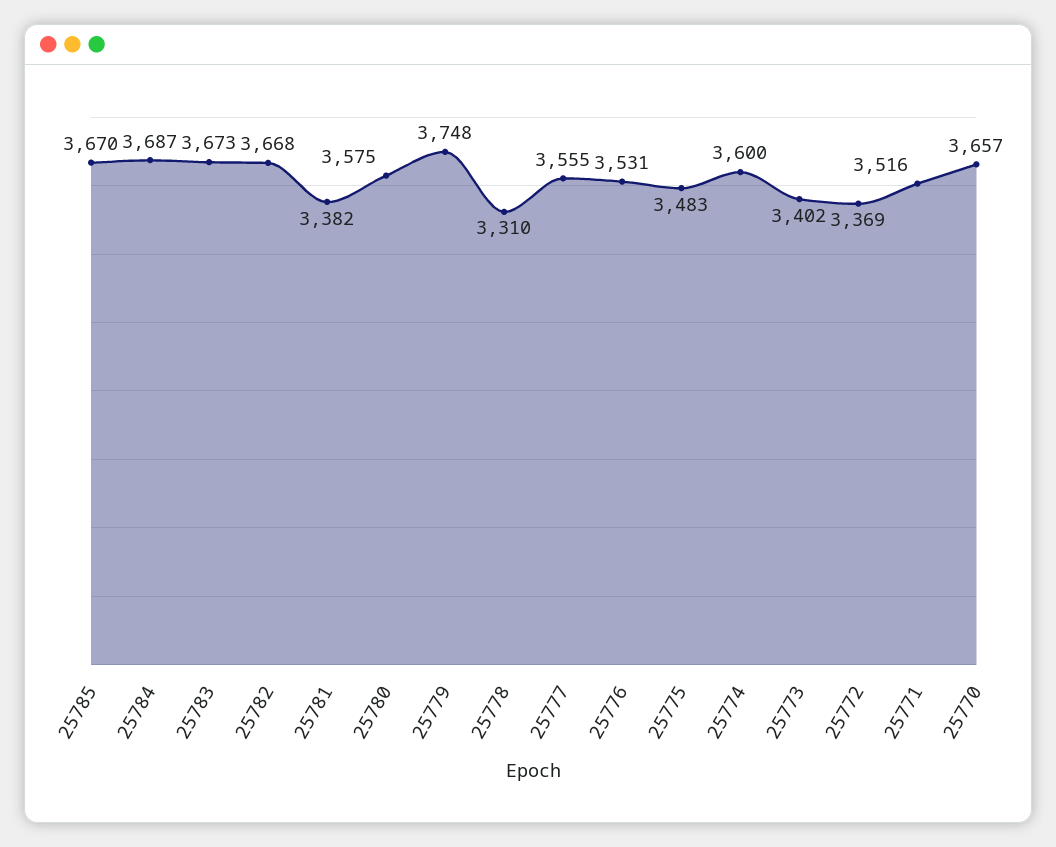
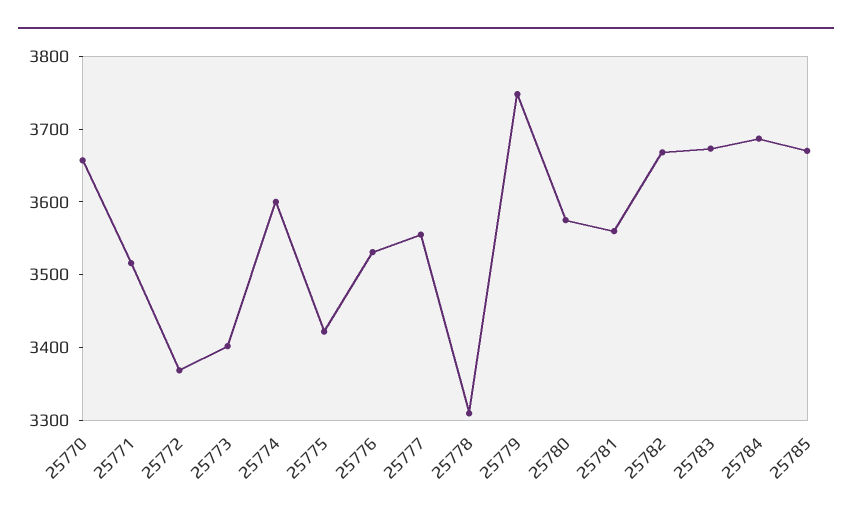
25781: 3382 -> 3560
25775: 3483 -> 3420

